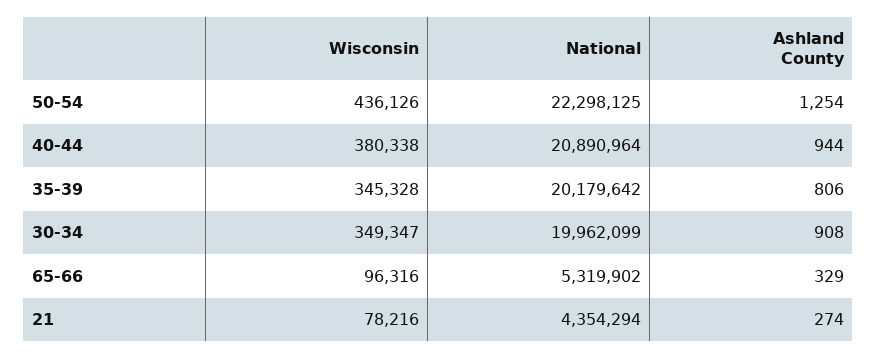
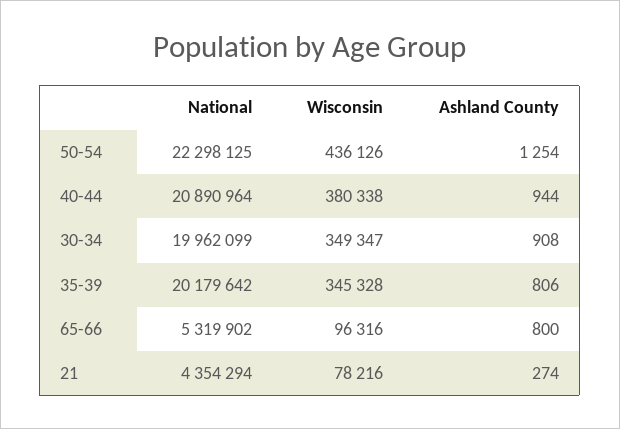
Ashland County, 65-66: 329 -> 800

